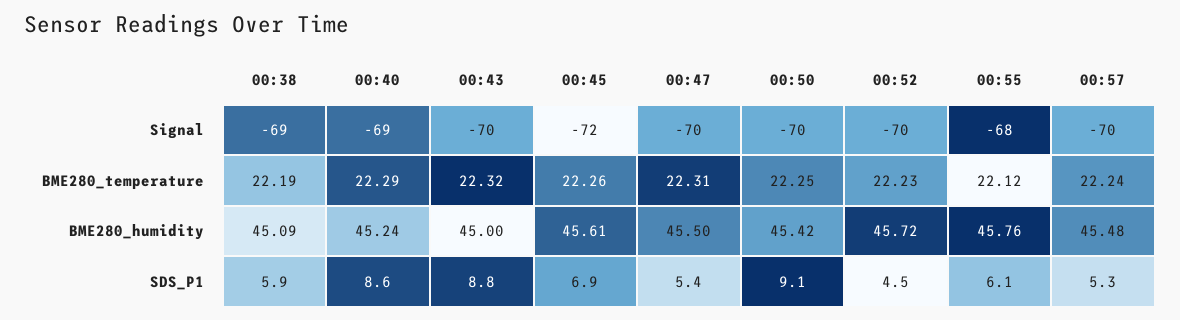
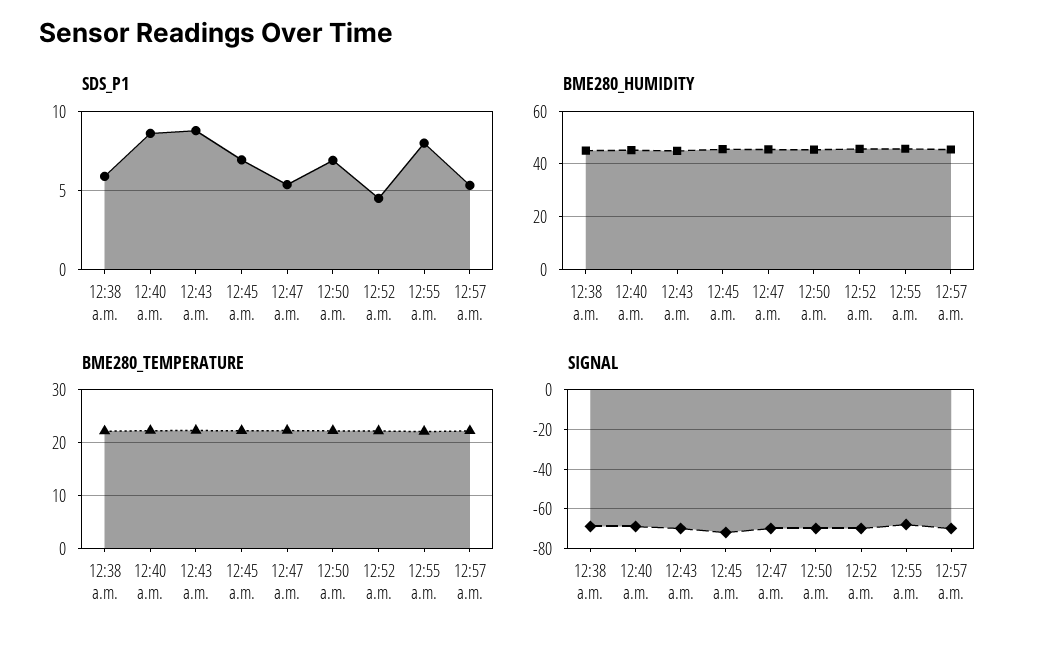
SDS_P1, 00:50: 9.1 -> 7
SDS_P1, 00:55: 6.1 -> 8

